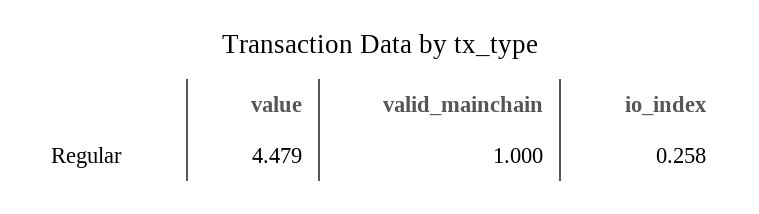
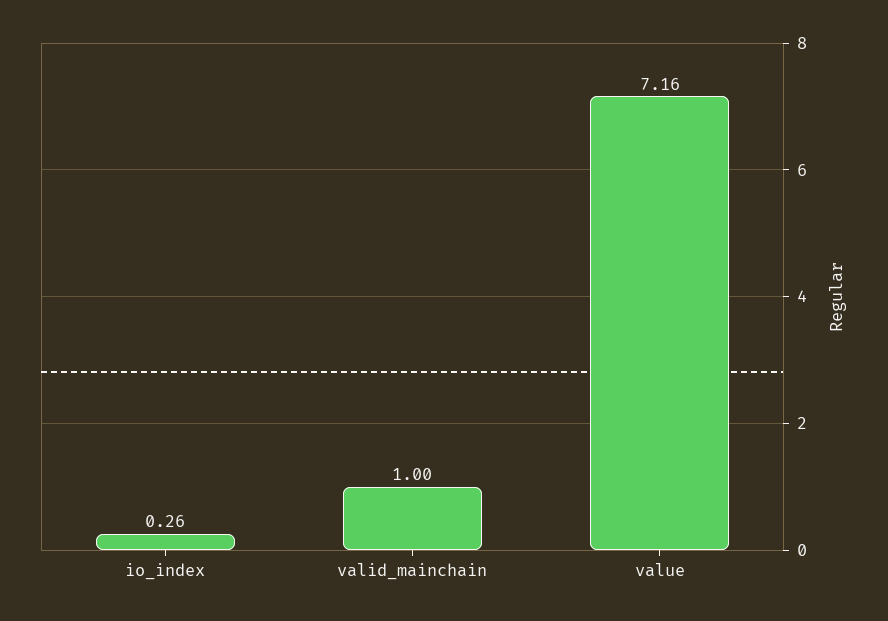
value: 4.479 -> 7.16

